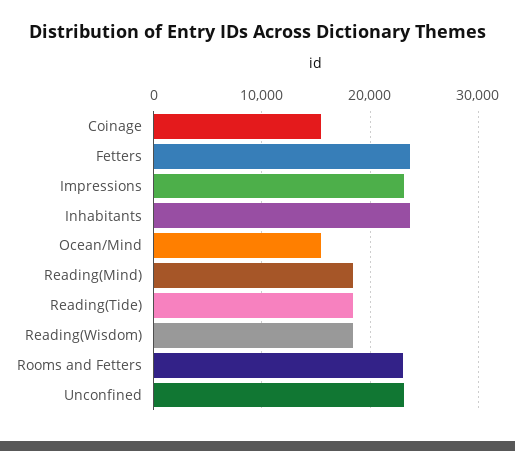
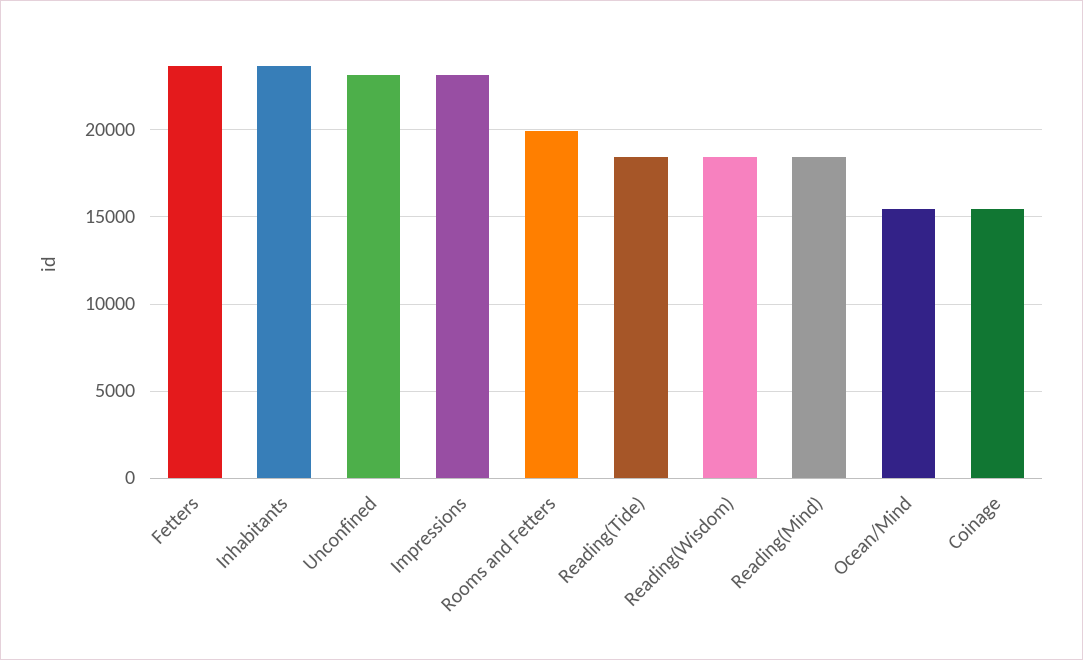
Rooms and Fetters: 23000 -> 20000

